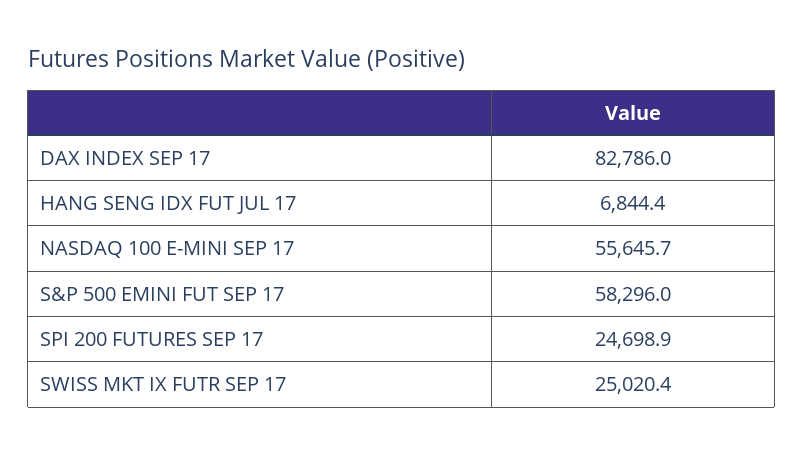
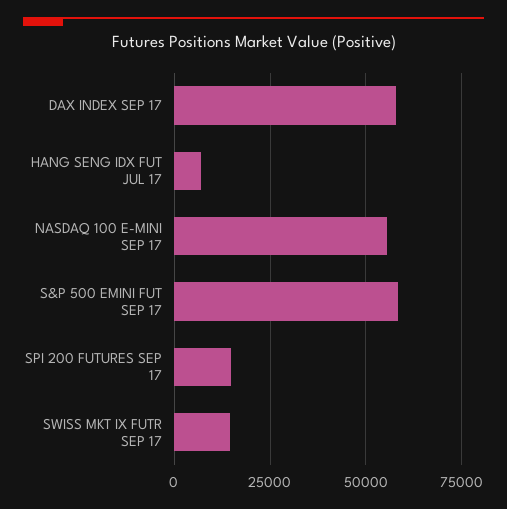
DAX INDEX SEP 17: 82786 -> 57500
SPI 200 FUTURES SEP 17: 24698.9 -> 15000
SWISS MKT IX FUTR SEP 17: 25020.4 -> 15000

